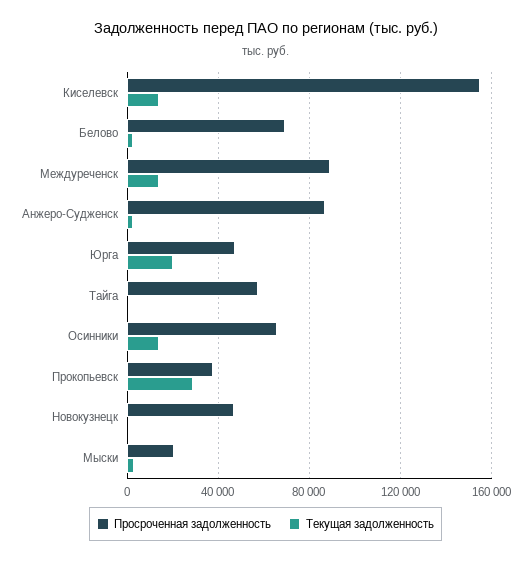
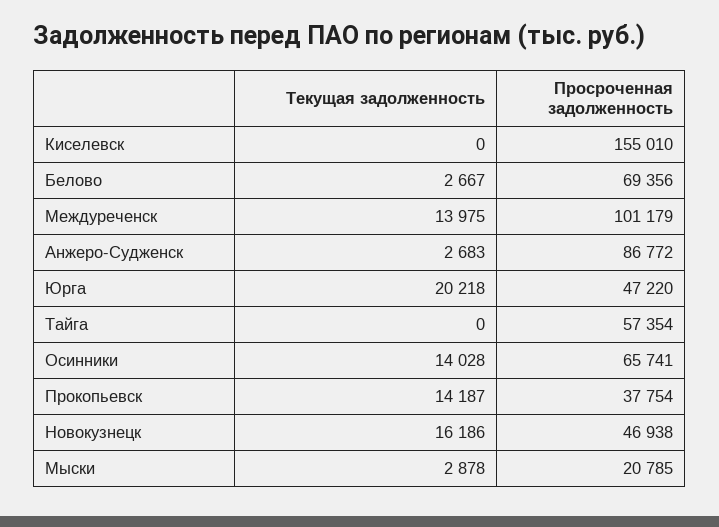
Текущая задолженность, Киселевск: 15000 -> 0
Просроченная задолженность, Междуреченск: 90000 -> 101179
Текущая задолженность, Прокопьевск: 30000 -> 14187
Текущая задолженность, Новокузнецк: 0 -> 16186

